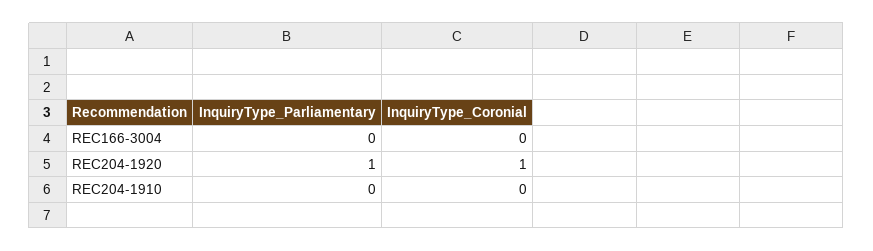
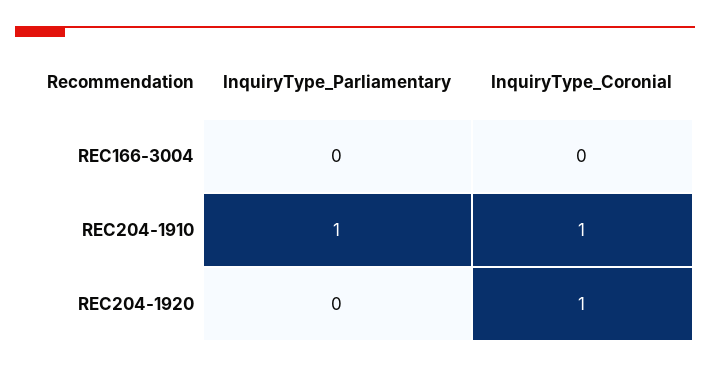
InquiryType_Parliamentary, REC204-1920: 1 -> 0
InquiryType_Parliamentary, REC204-1910: 0 -> 1
InquiryType_Coronial, REC204-1910: 0 -> 1

